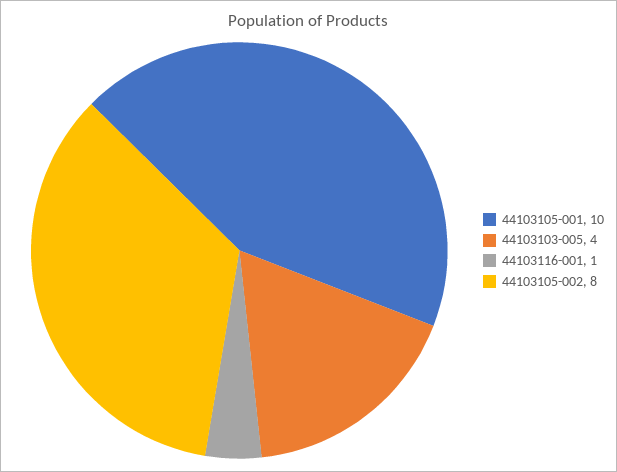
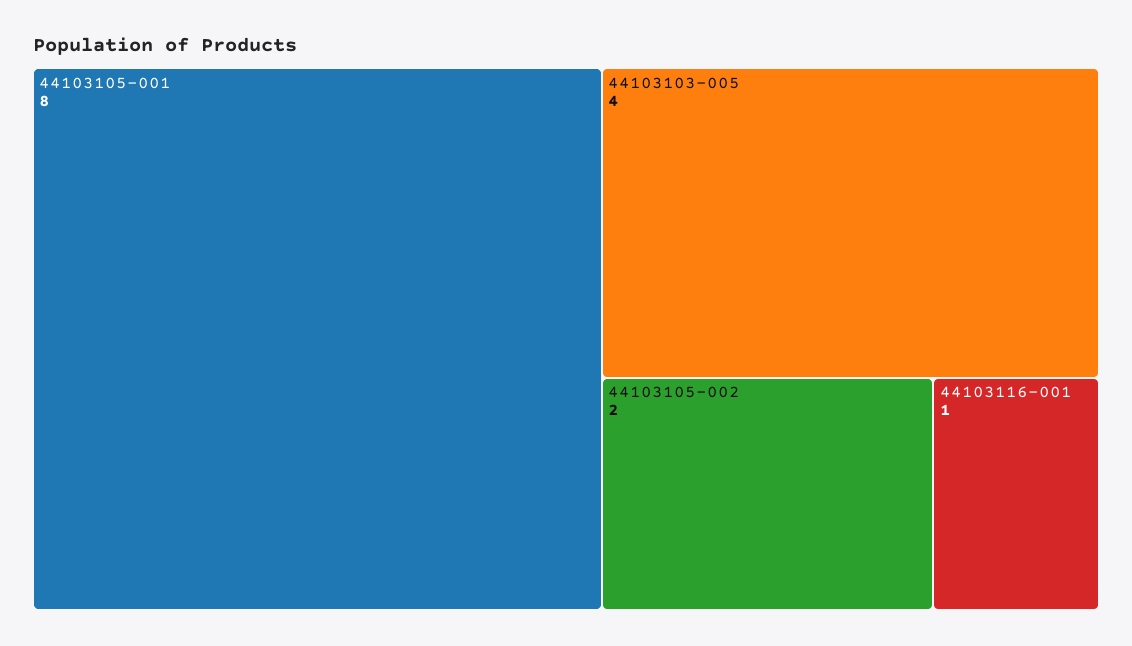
44103105-001: 10 -> 8
44103105-002: 8 -> 2

